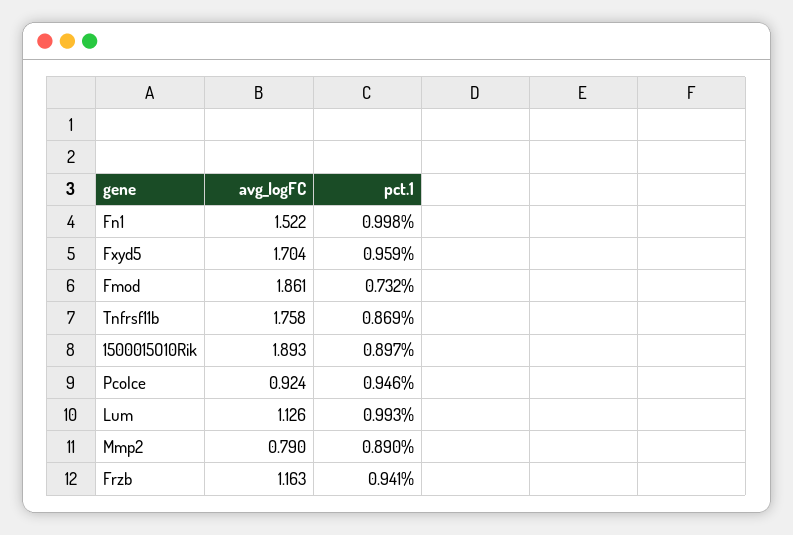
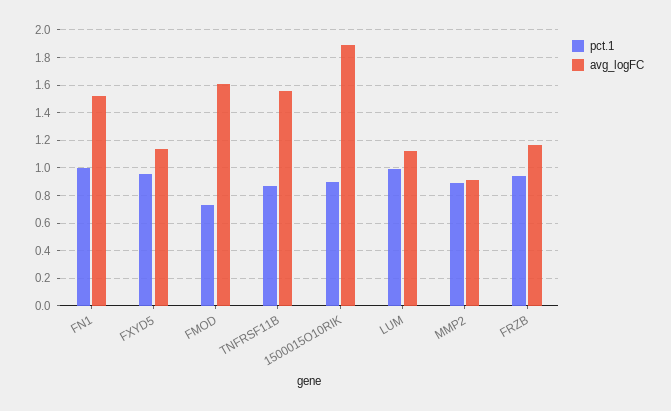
avg_logFC, Fxyd5: 1.704 -> 1.15
avg_logFC, Fmod: 1.861 -> 1.6
avg_logFC, Tnfrsf11b: 1.758 -> 1.55
avg_logFC, Pcolce: 0.924 -> none
pct.1, Pcolce: 0.946 -> none
avg_logFC, Mmp2: 0.79 -> 0.9

